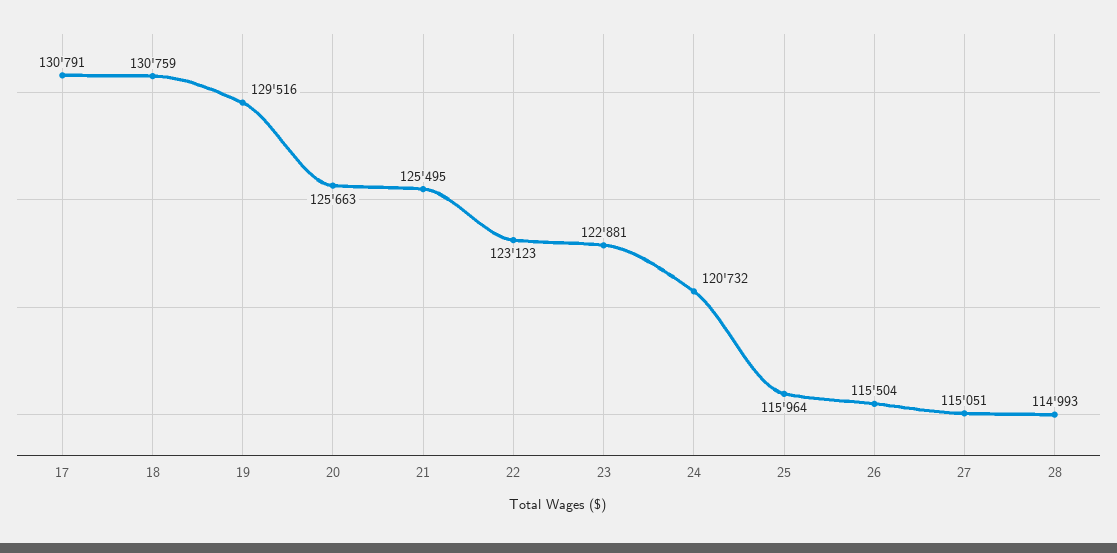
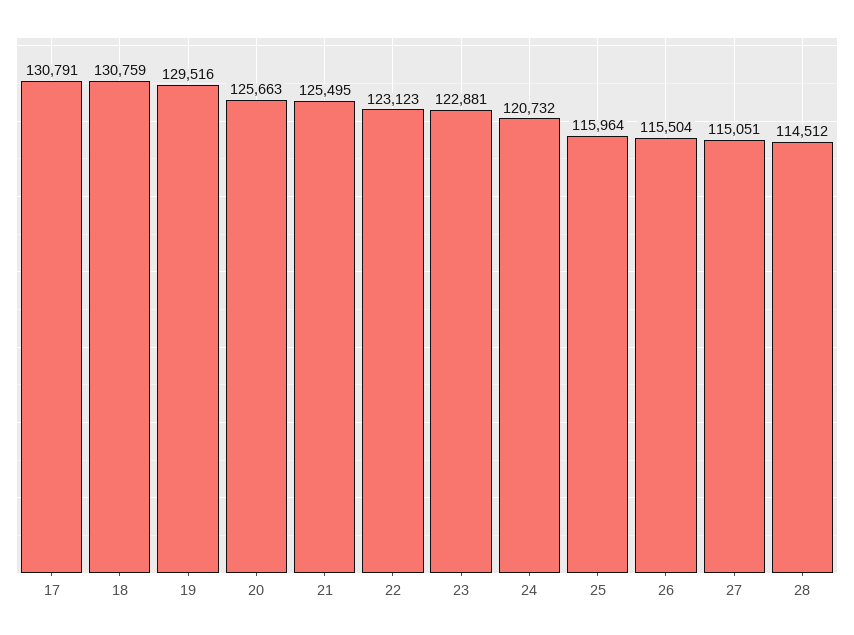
28: 114993 -> 114512

